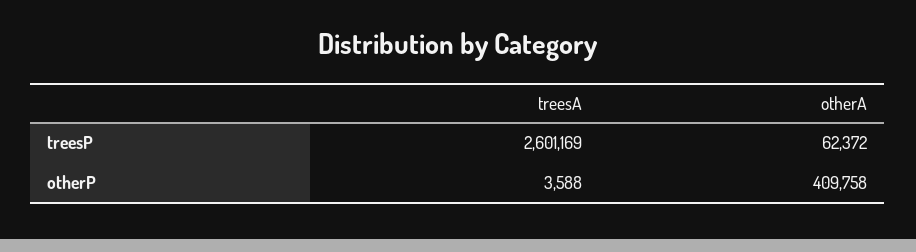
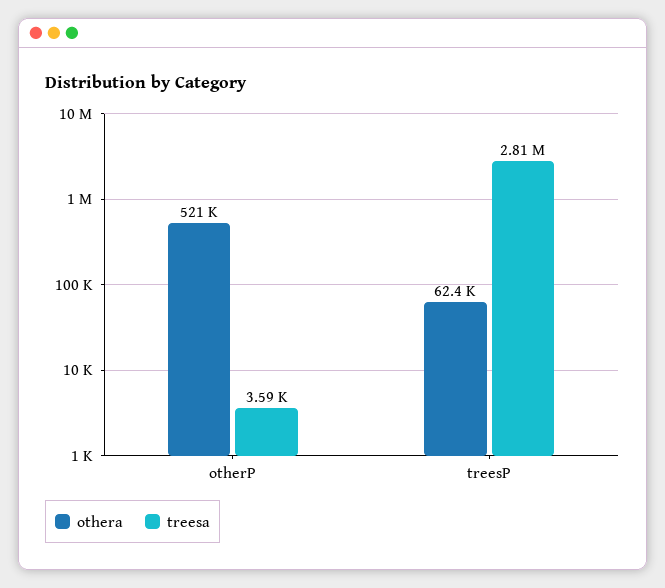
treesA, treesP: 2601169 -> 2810000
otherA, otherP: 409758 -> 521000

